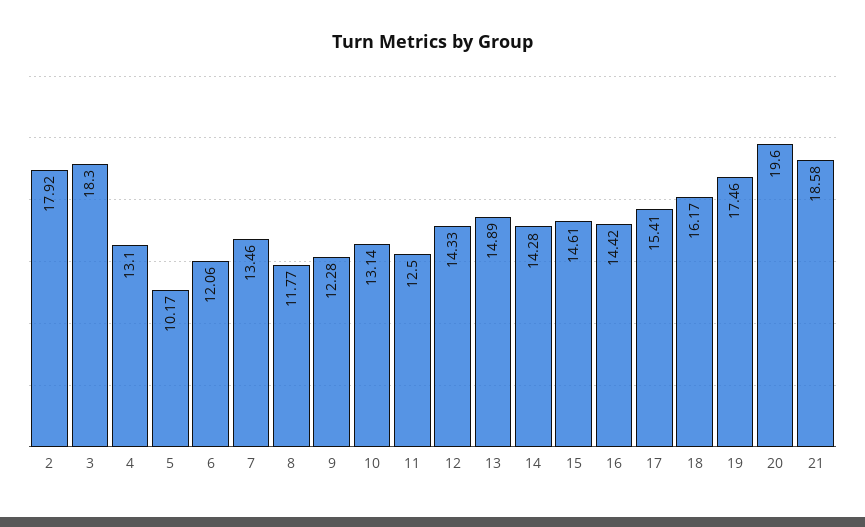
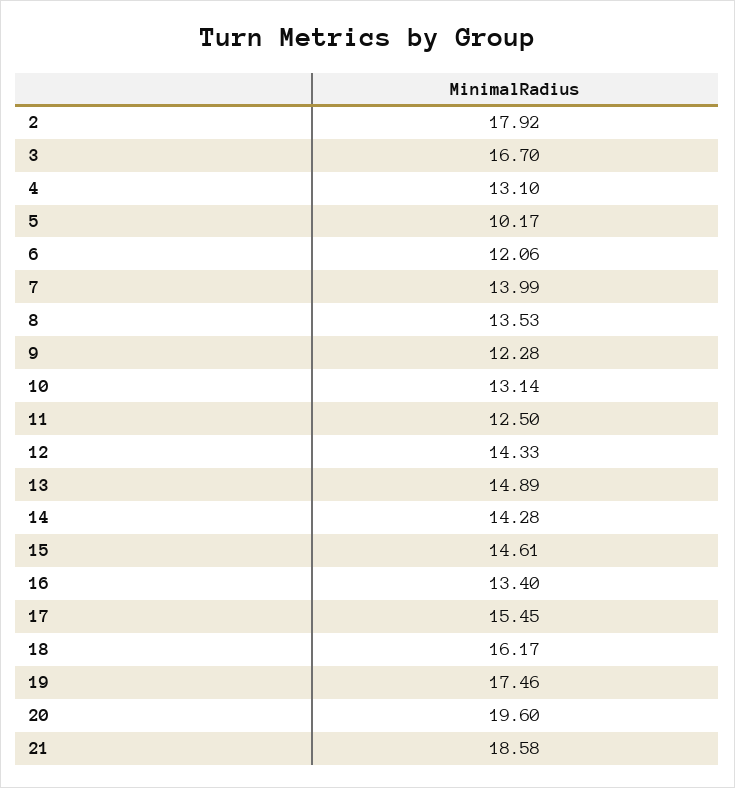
3: 18.3 -> 16.7
7: 13.46 -> 13.99
8: 11.77 -> 13.53
16: 14.42 -> 13.4
17: 15.41 -> 15.45

